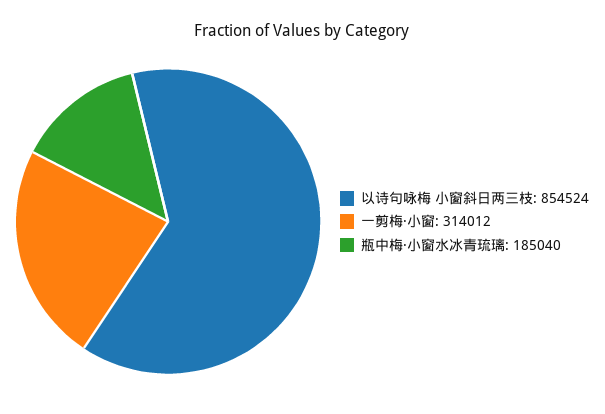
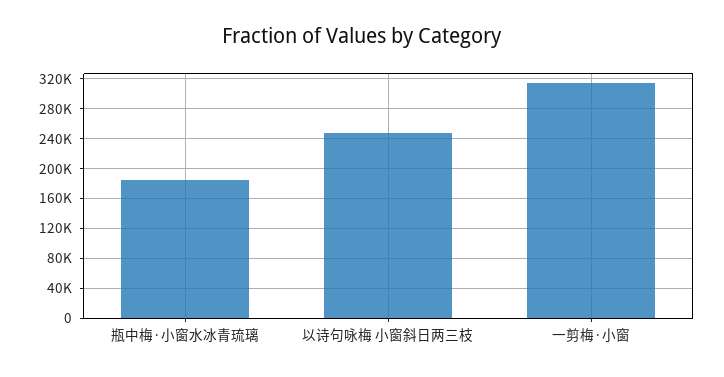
以诗句咏梅 小窗斜日两三枝: 854524 -> 250000

